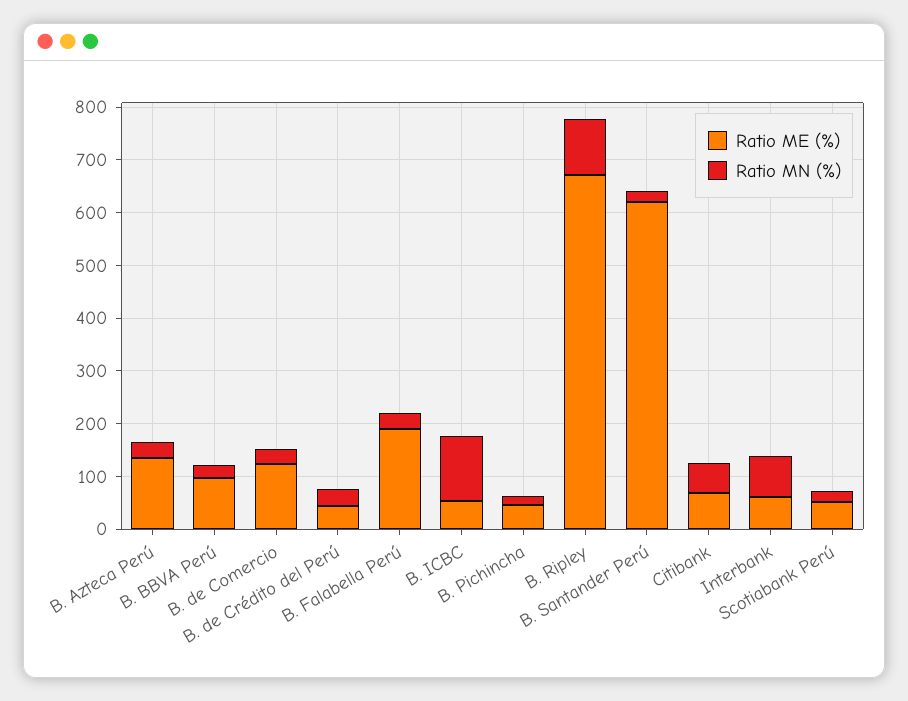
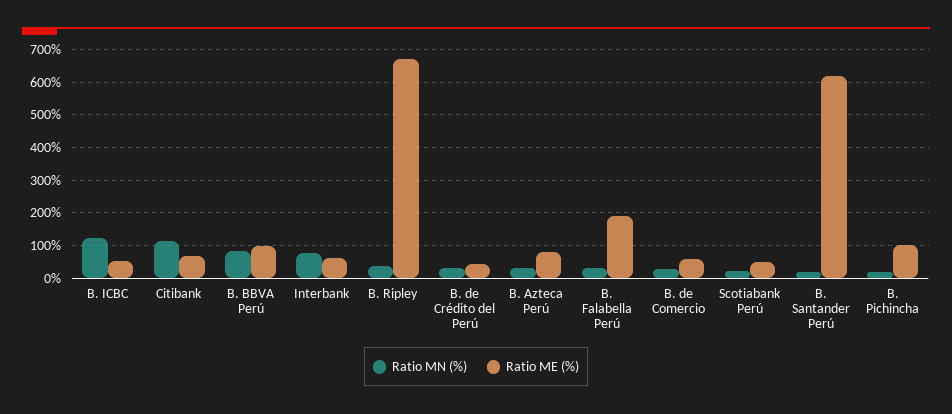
Ratio ME (%), B. Azteca Perú: 140 -> 80
Ratio MN (%), B. BBVA Perú: 20 -> 80
Ratio ME (%), B. de Comercio: 120 -> 60
Ratio ME (%), B. Pichincha: 40 -> 100
Ratio MN (%), B. Ripley: 100 -> 40
Ratio MN (%), Citibank: 60 -> 120

